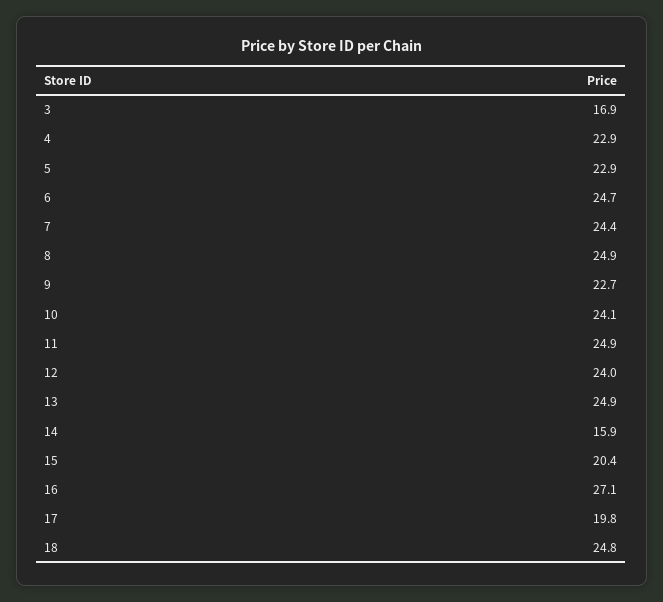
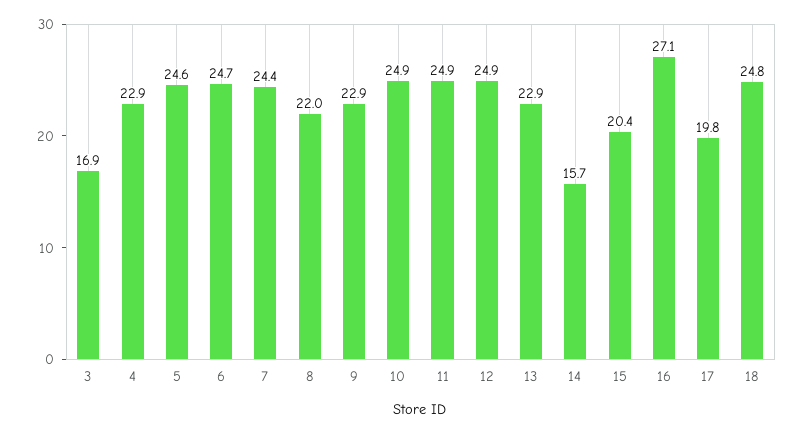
5: 22.9 -> 24.6
8: 24.9 -> 22
9: 22.7 -> 22.9
10: 24.1 -> 24.9
12: 24 -> 24.9
13: 24.9 -> 22.9
14: 15.9 -> 15.7

